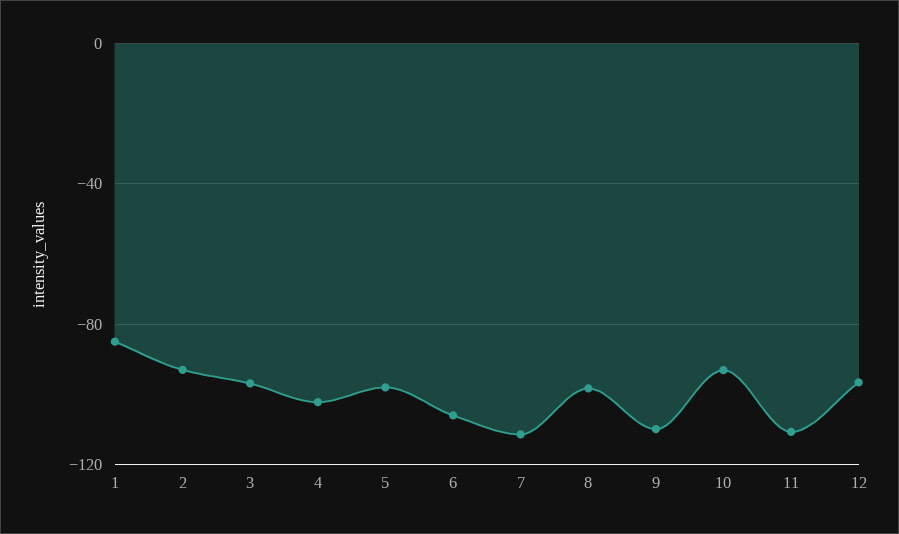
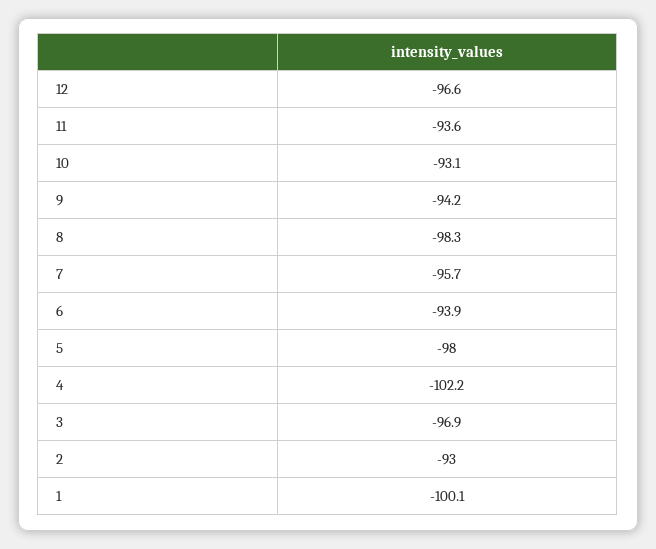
1: -85 -> -100.1
6: -105 -> -93.9
7: -110 -> -95.7
9: -110 -> -94.2
11: -110 -> -93.6

